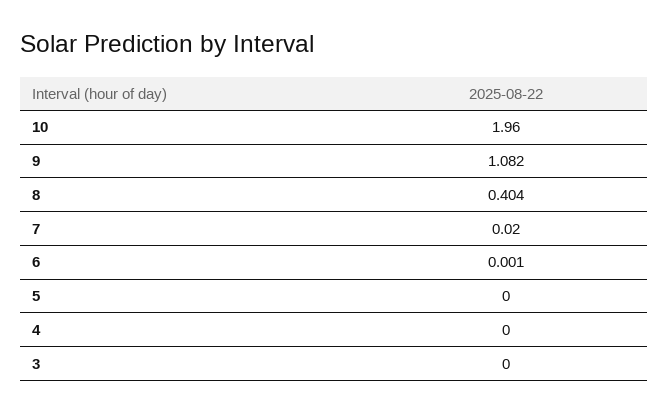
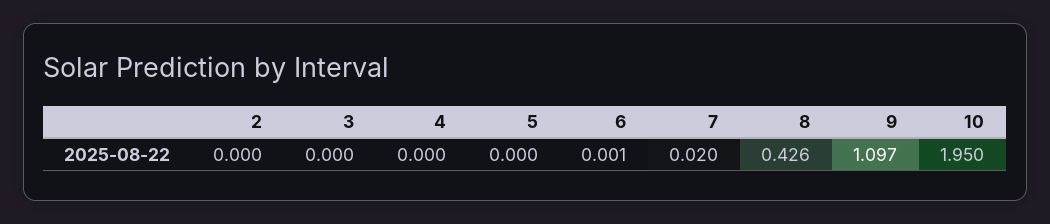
10: 1.96 -> 1.95
9: 1.082 -> 1.097
8: 0.404 -> 0.426
2: none -> 0

